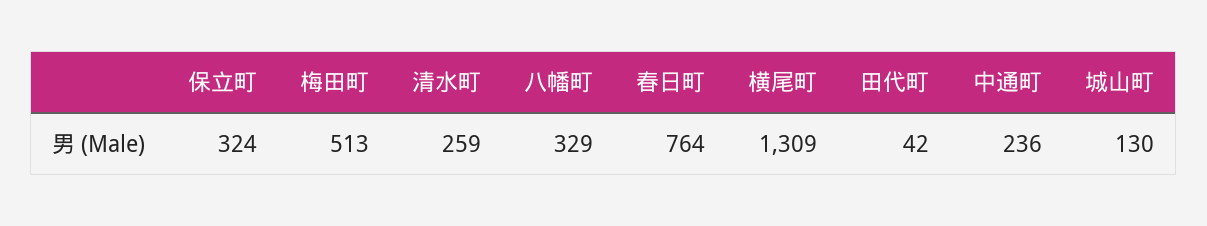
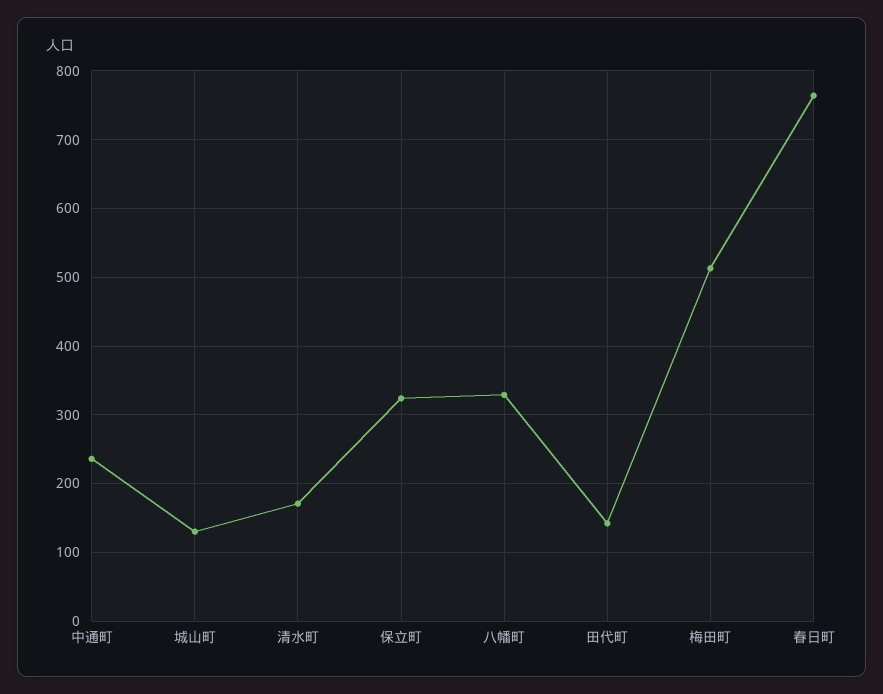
清水町: 259 -> 170
横尾町: 1309 -> none
田代町: 42 -> 140

